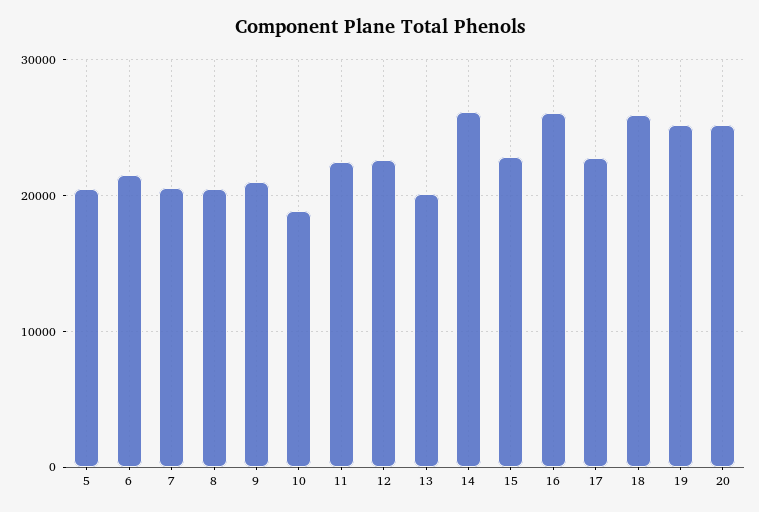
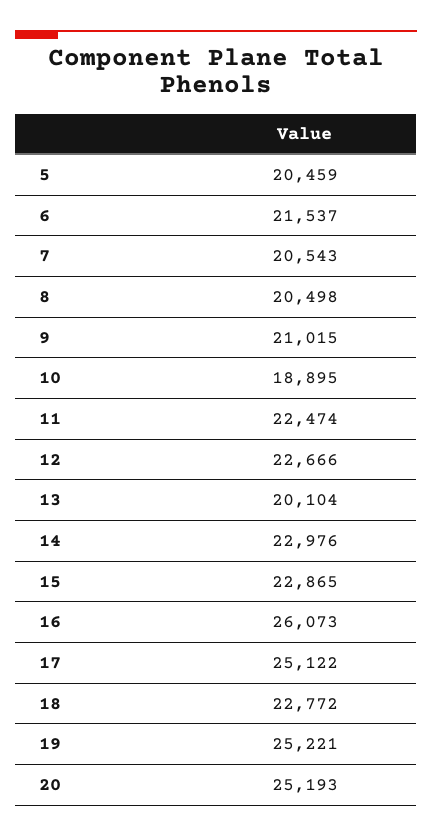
14: 26000 -> 22976
17: 23000 -> 25122
18: 26000 -> 22772

